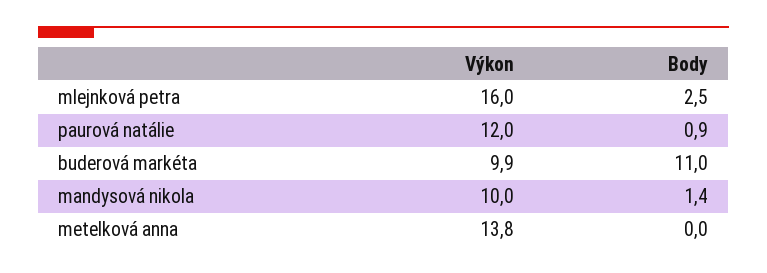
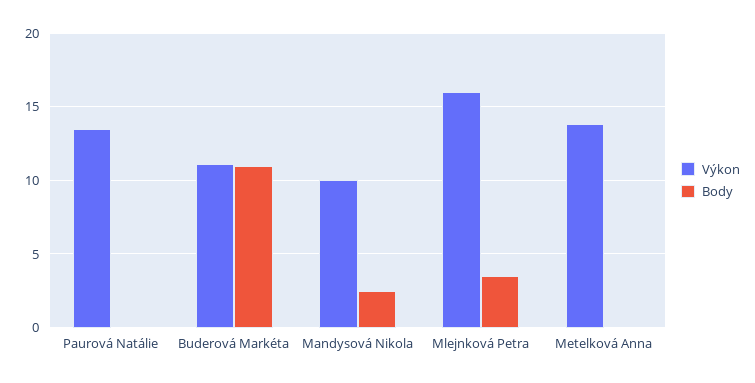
Body, mlejnková petra: 2.5 -> 3.5
Výkon, paurová natálie: 12 -> 13.5
Body, paurová natálie: 0.9 -> 0
Výkon, buderová markéta: 9.9 -> 11
Body, mandysová nikola: 1.4 -> 2.5

